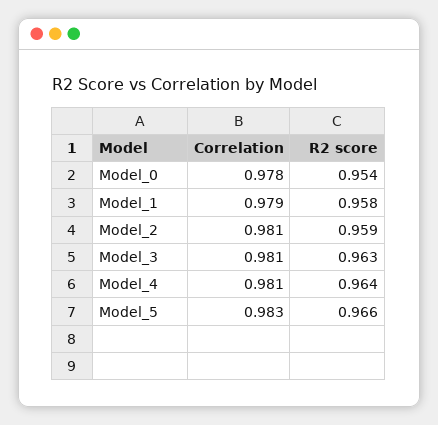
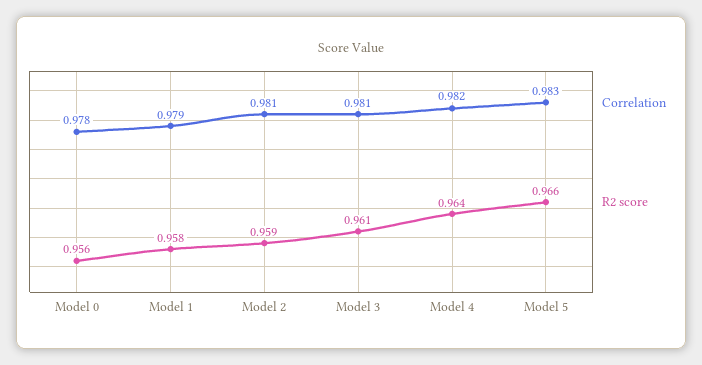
R2 score, Model_0: 0.954 -> 0.956
R2 score, Model_3: 0.963 -> 0.961
Correlation, Model_4: 0.981 -> 0.982

